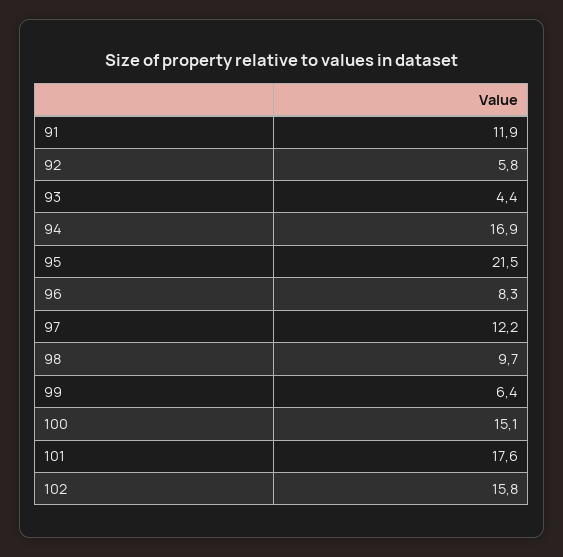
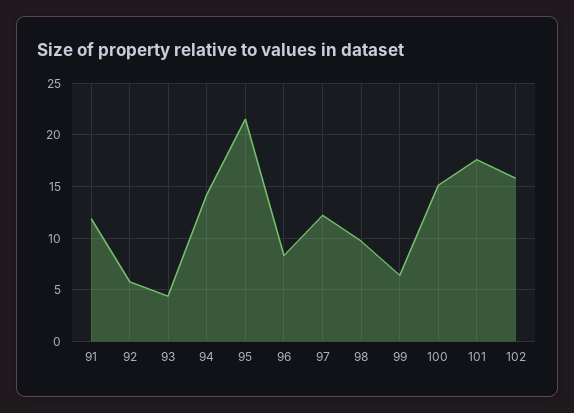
94: 16.9 -> 14

